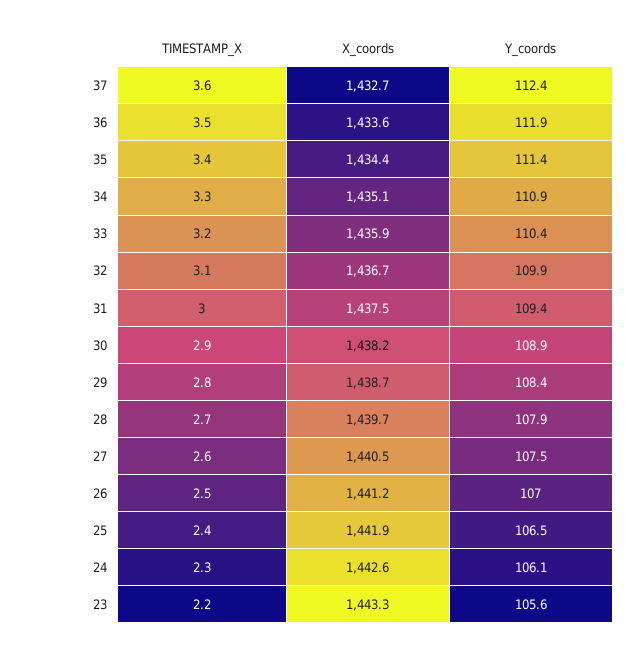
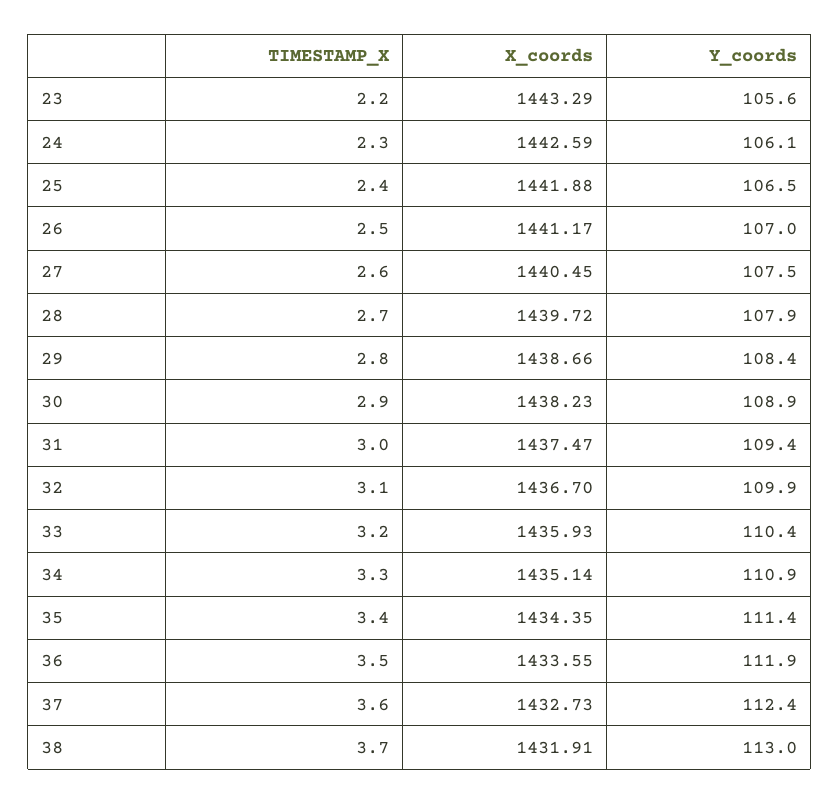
TIMESTAMP_X, 38: none -> 3.7
X_coords, 38: none -> 1431.91
Y_coords, 38: none -> 113

